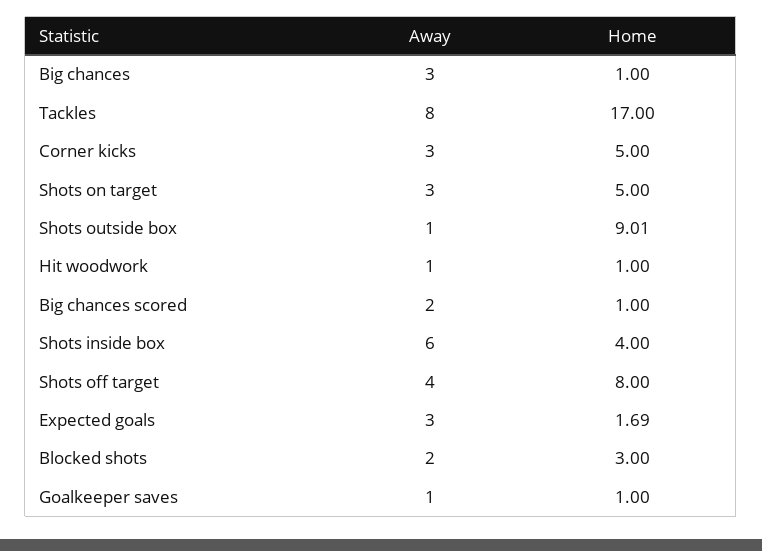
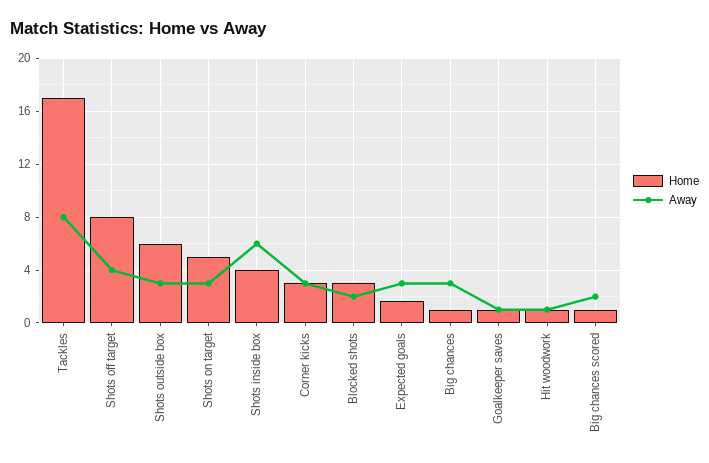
Home, Corner kicks: 5 -> 3
Away, Shots outside box: 1 -> 3
Home, Shots outside box: 9.01 -> 6

